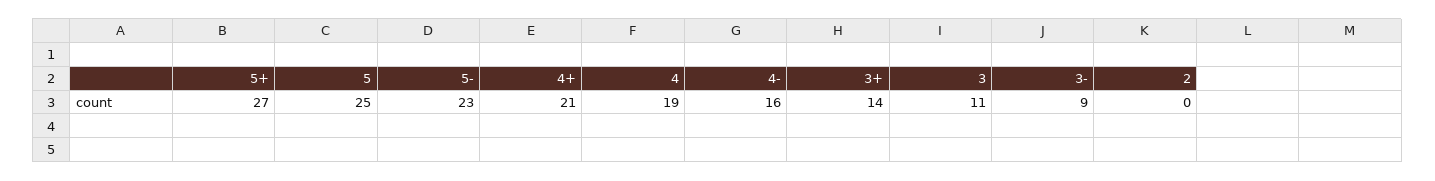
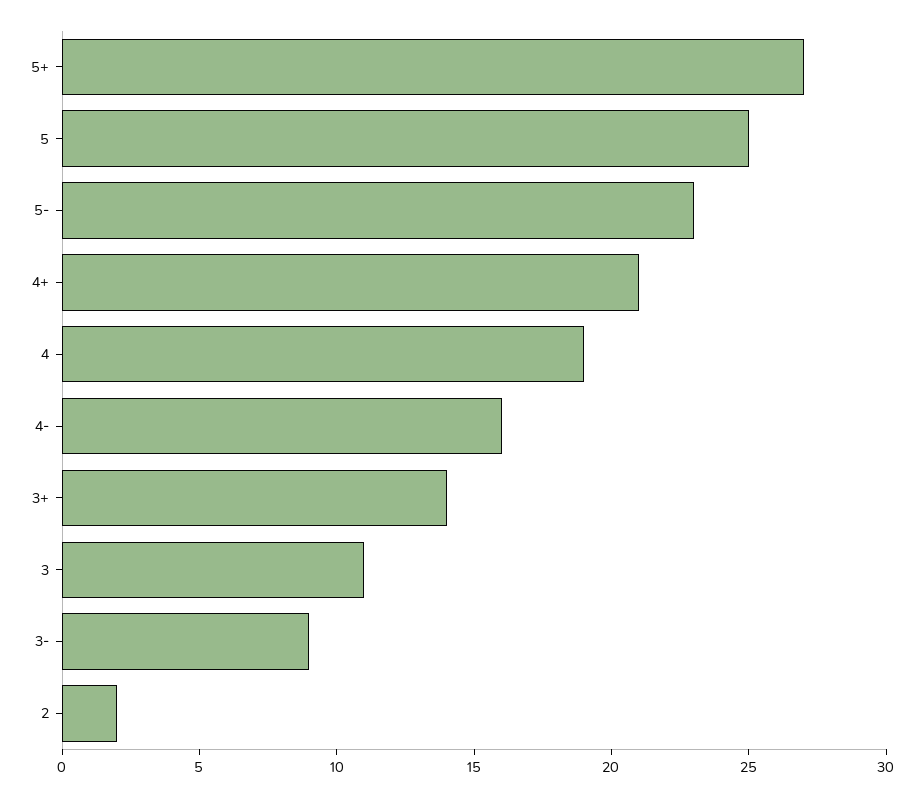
2: 0 -> 2

